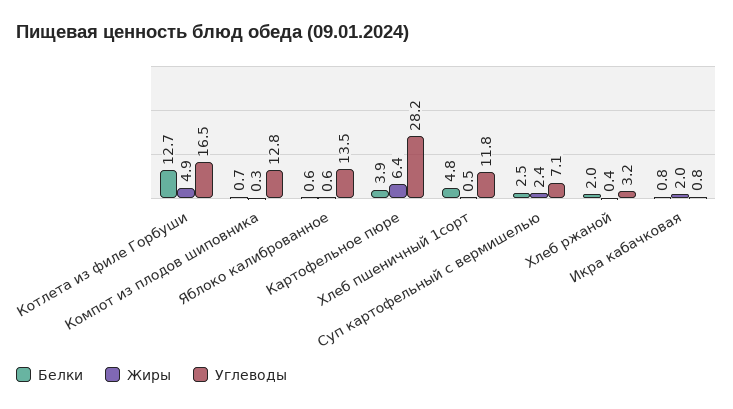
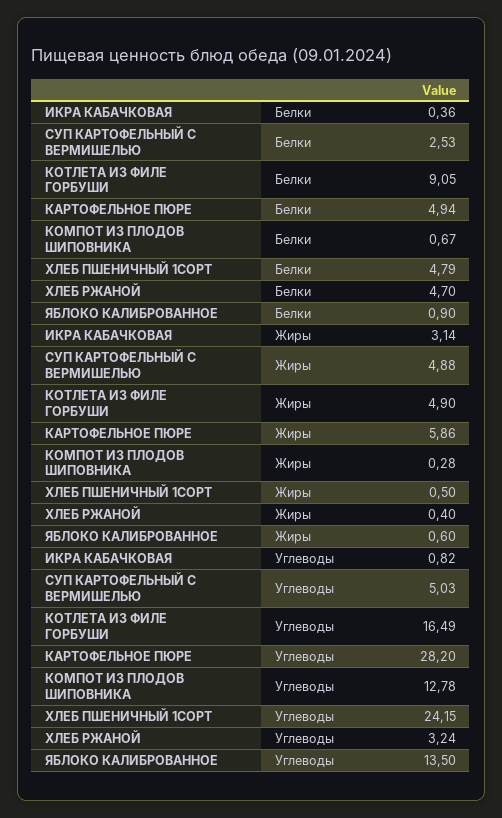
Белки, Котлета из филе Горбуши: 12.7 -> 9.05
Белки, Яблоко калиброванное: 0.6 -> 0.9
Белки, Картофельное пюре: 3.9 -> 4.94
Жиры, Картофельное пюре: 6.4 -> 5.86
Углеводы, Хлеб пшеничный 1сорт: 11.8 -> 24.15
Жиры, Суп картофельный с вермишелью: 2.4 -> 4.88
Углеводы, Суп картофельный с вермишелью: 7.1 -> 5.03
Белки, Хлеб ржаной: 2 -> 4.7
Белки, Икра кабачковая: 0.8 -> 0.36
Жиры, Икра кабачковая: 2 -> 3.14

